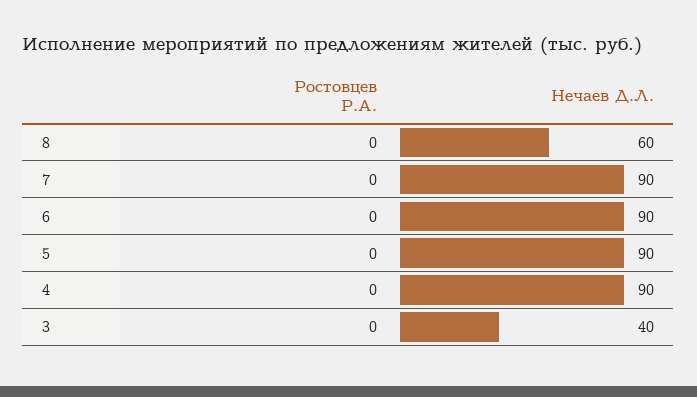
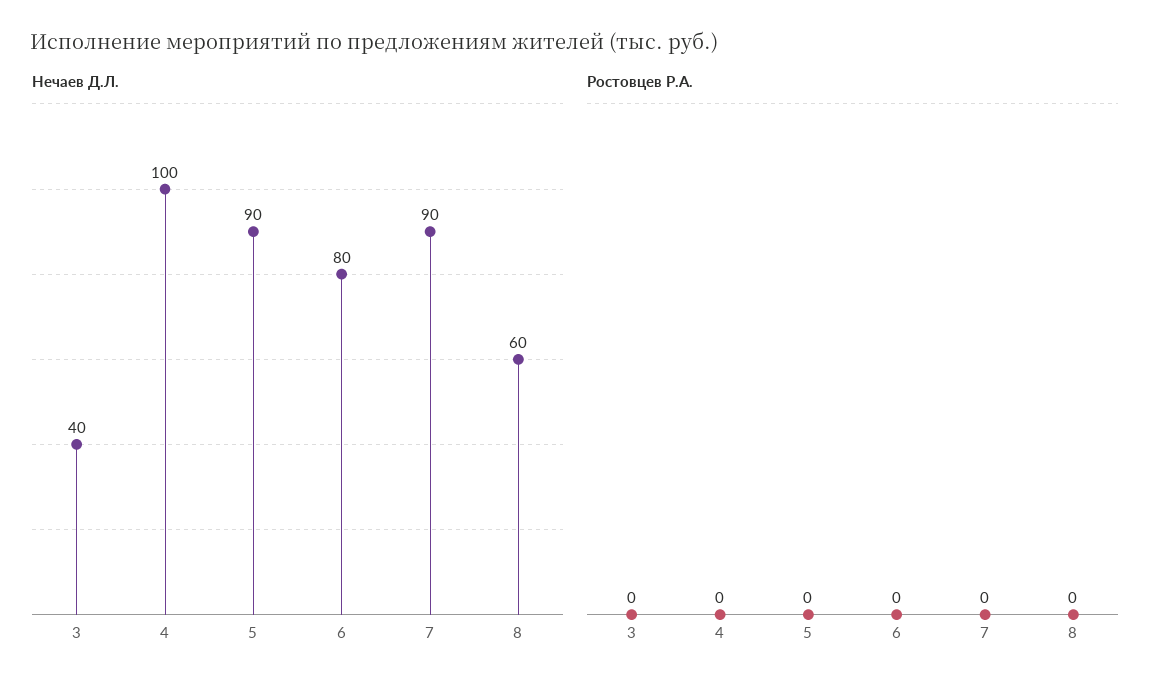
Нечаев Д.Л., 6: 90 -> 80
Нечаев Д.Л., 4: 90 -> 100

